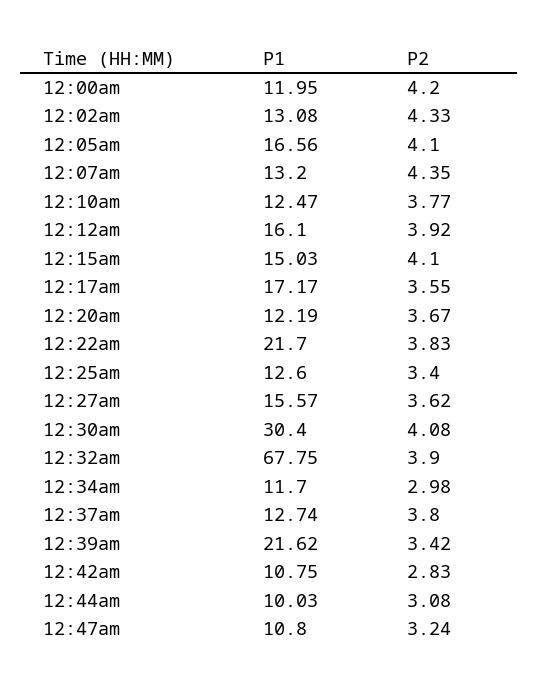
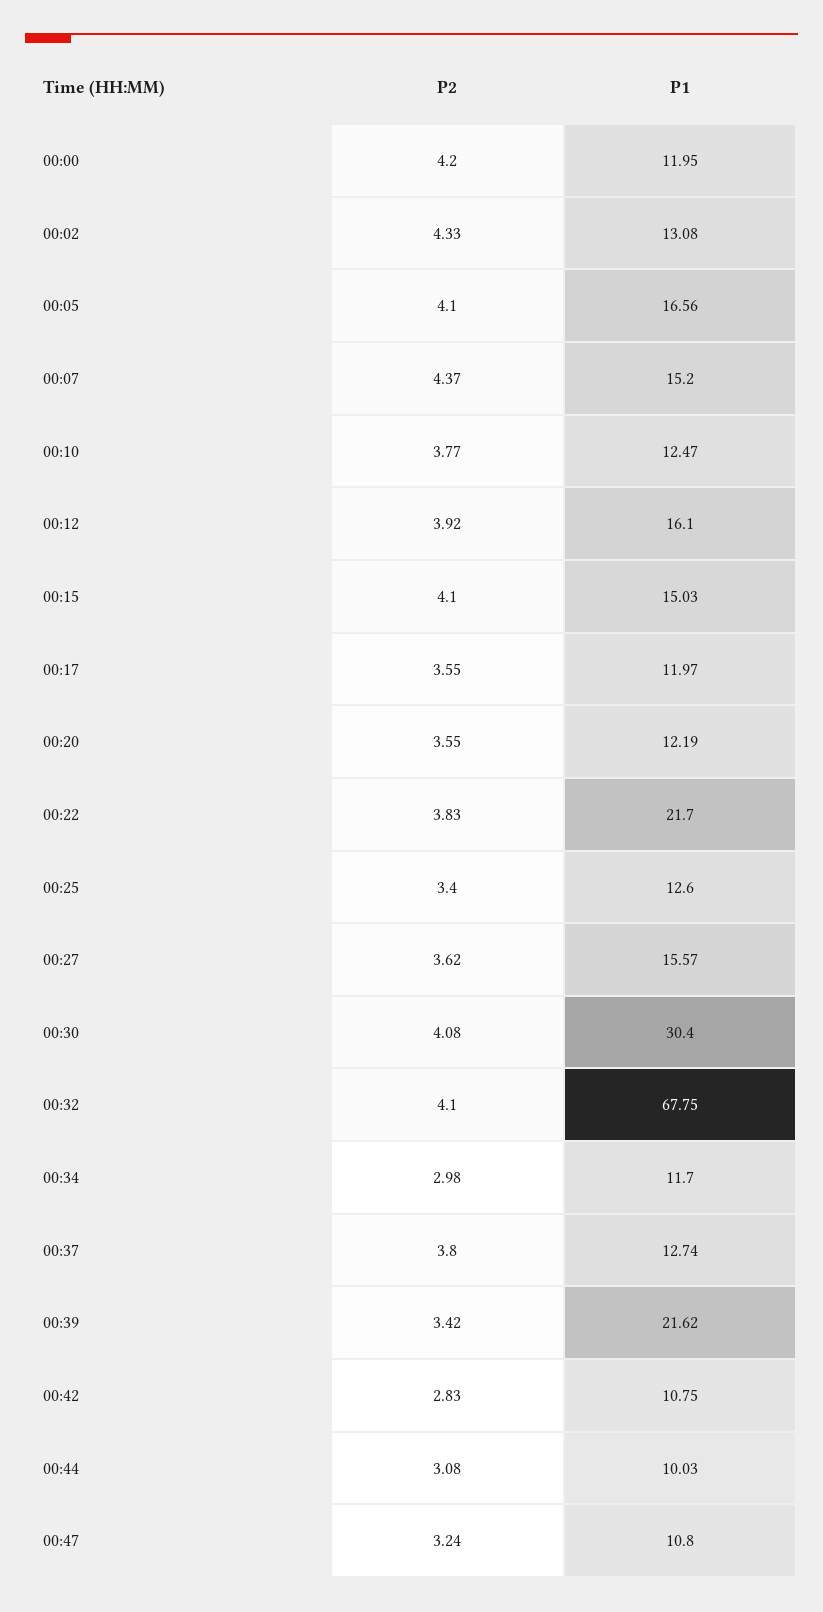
P1, 12:07am: 13.2 -> 15.2
P2, 12:07am: 4.35 -> 4.37
P1, 12:17am: 17.17 -> 11.97
P2, 12:20am: 3.67 -> 3.55
P2, 12:32am: 3.9 -> 4.1

